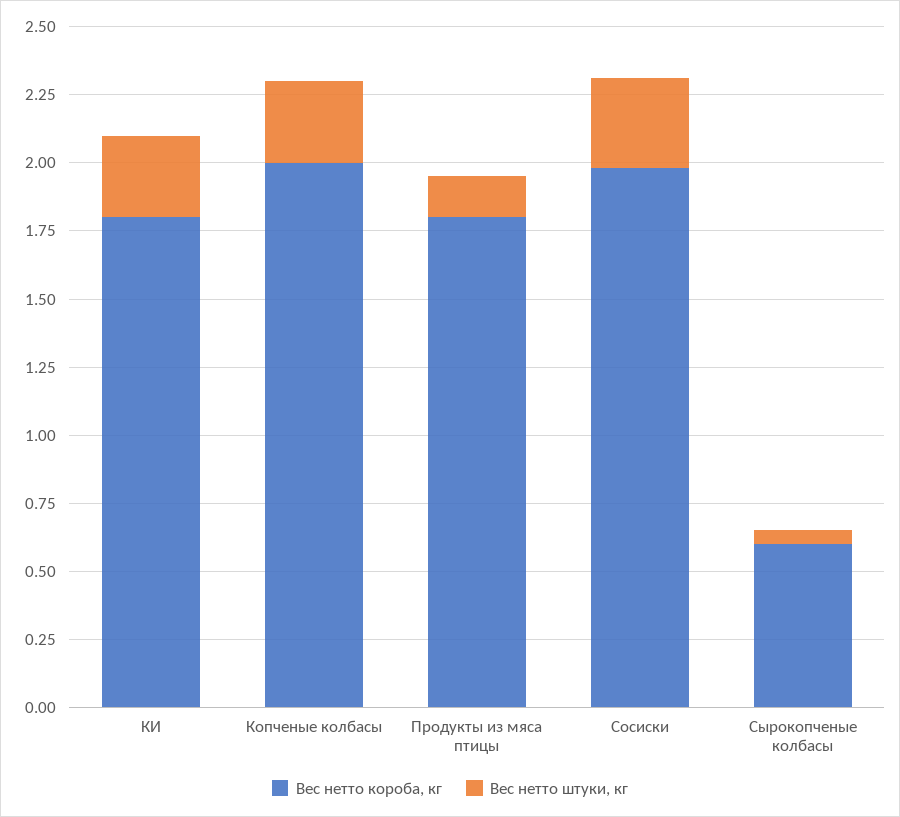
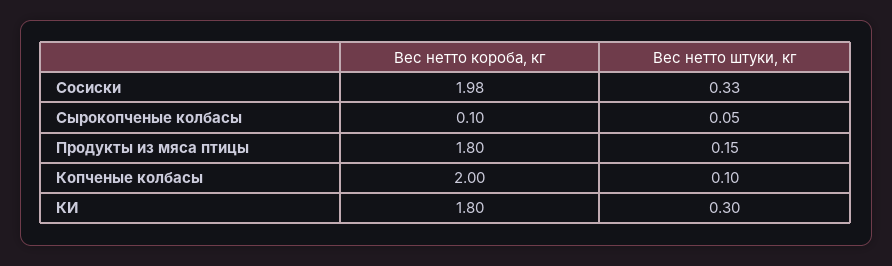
Вес нетто штуки, кг, Копченые колбасы: 0.3 -> 0.1
Вес нетто короба, кг, Сырокопченые колбасы: 0.6 -> 0.1

